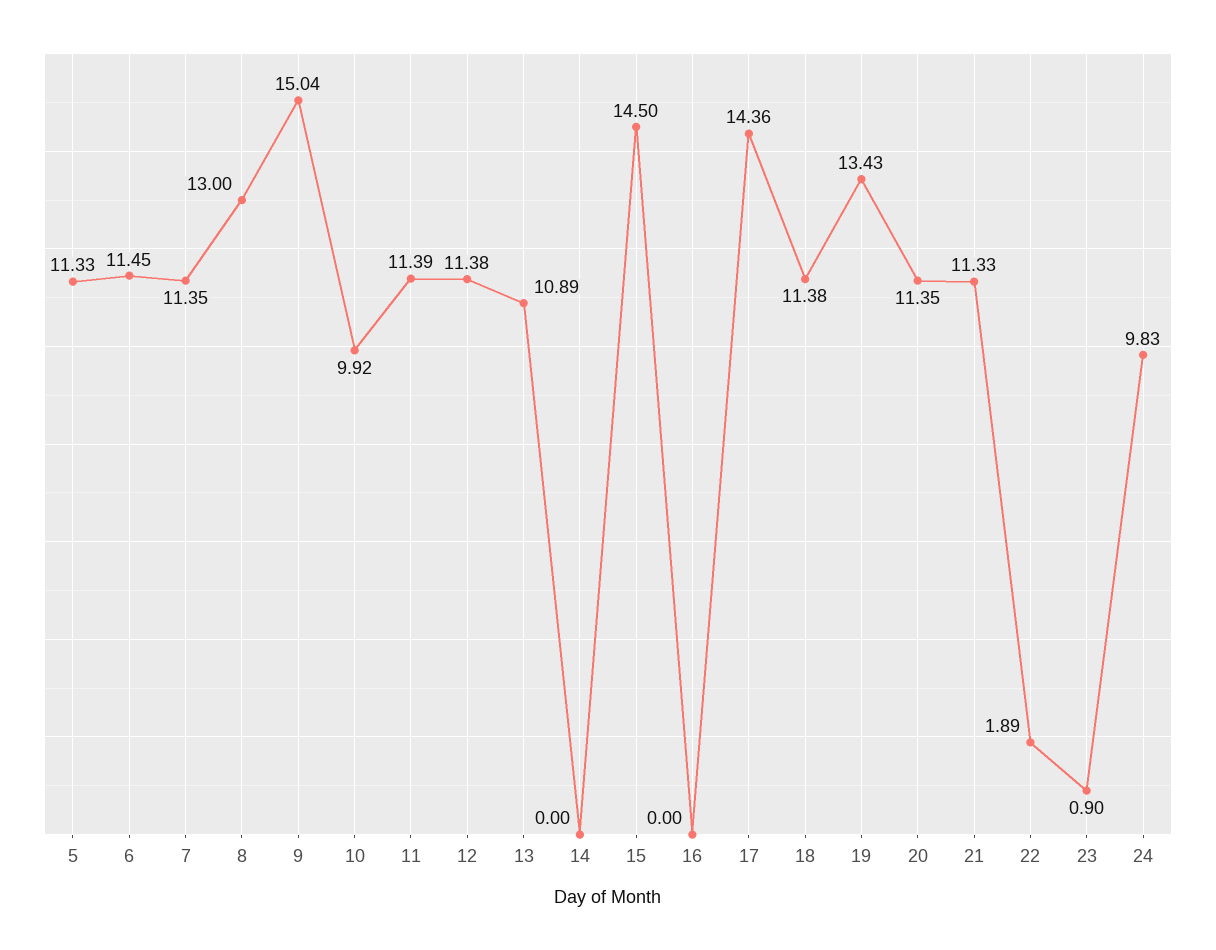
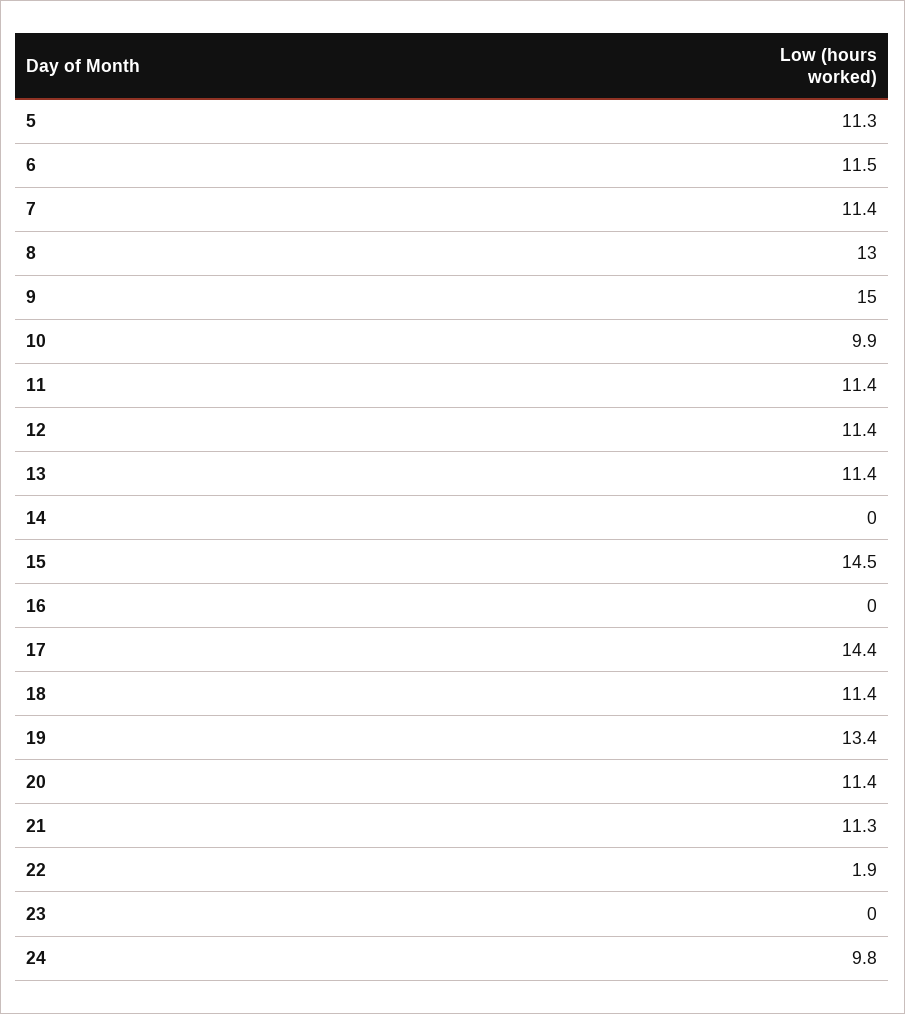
13: 10.89 -> 11.4
23: 0.9 -> 0

